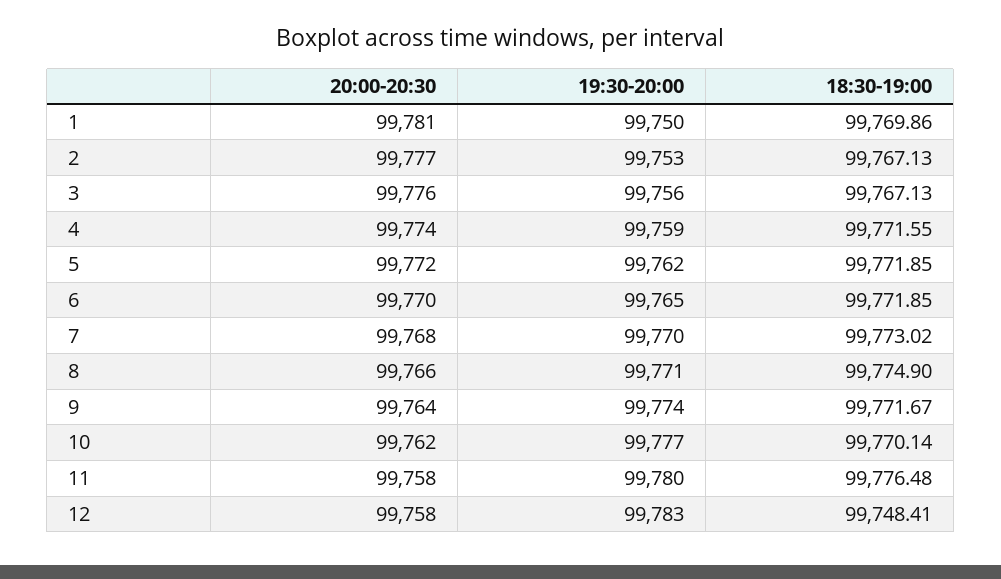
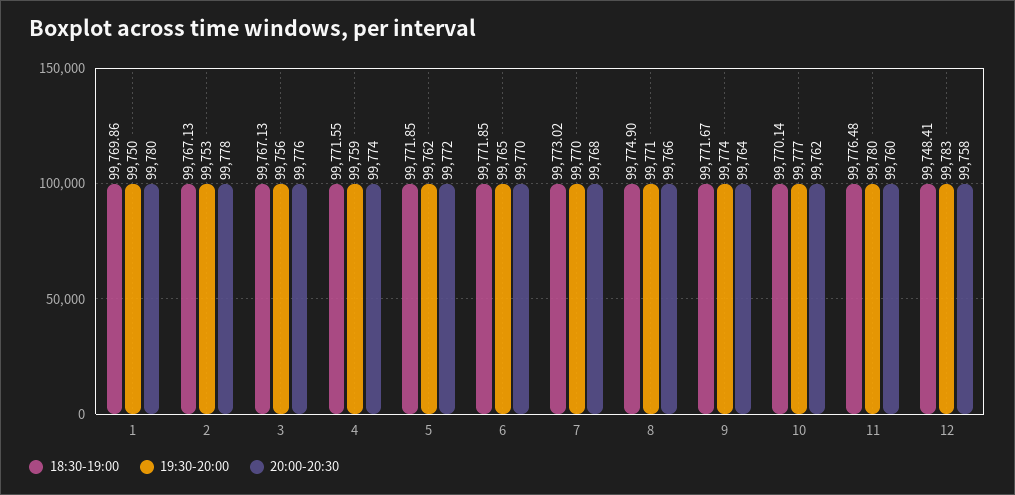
20:00-20:30, 1: 99781 -> 99780
20:00-20:30, 2: 99777 -> 99778
20:00-20:30, 11: 99758 -> 99760

